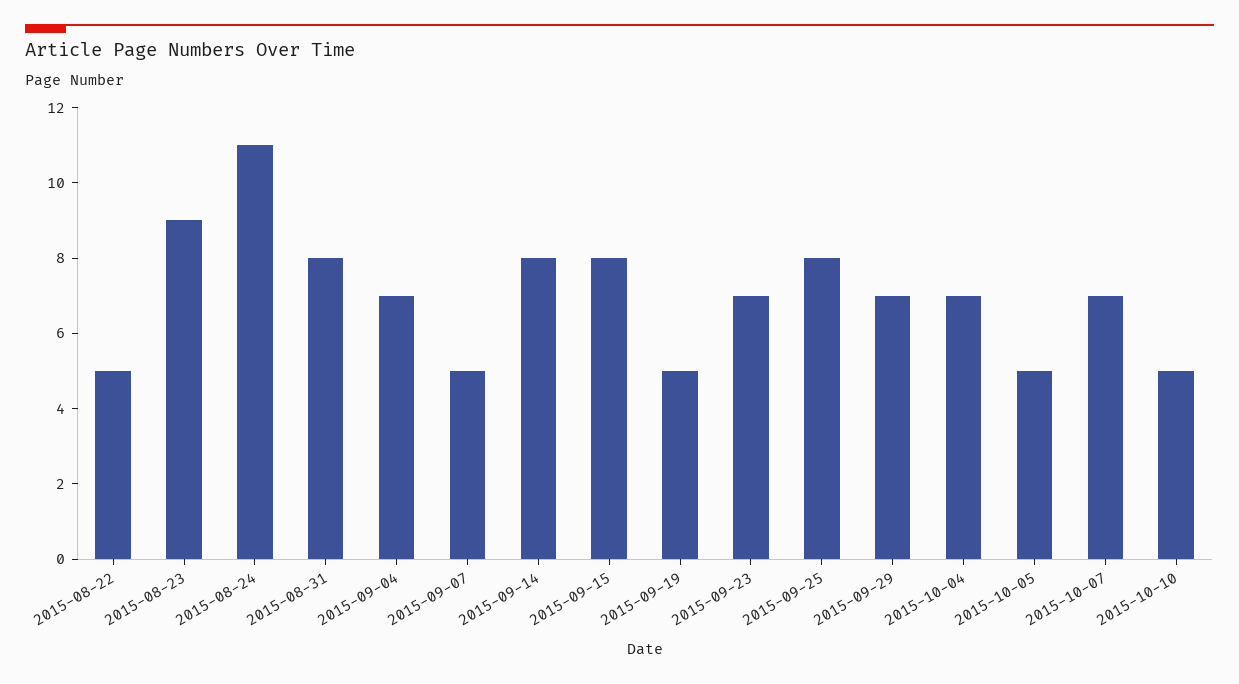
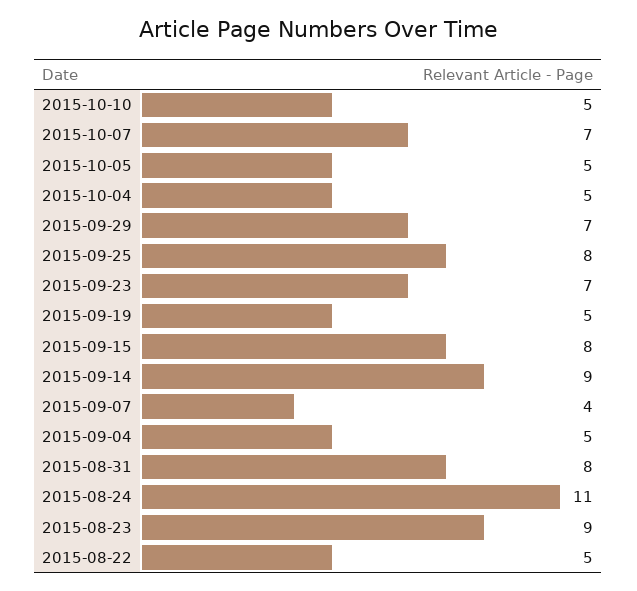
2015-09-04: 7 -> 5
2015-09-07: 5 -> 4
2015-09-14: 8 -> 9
2015-10-04: 7 -> 5

